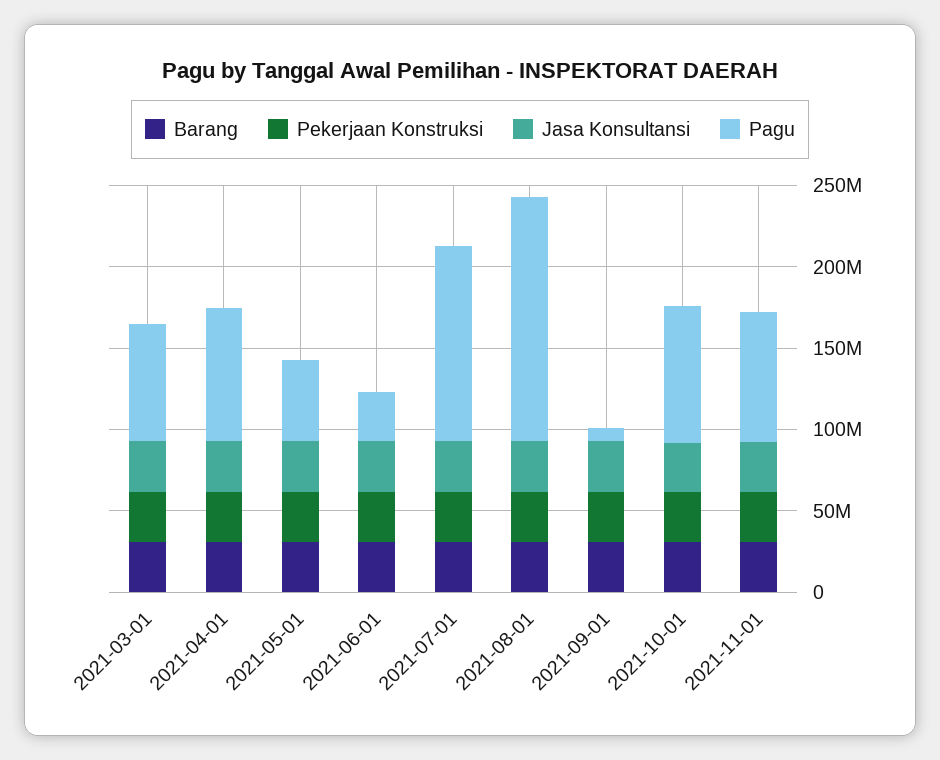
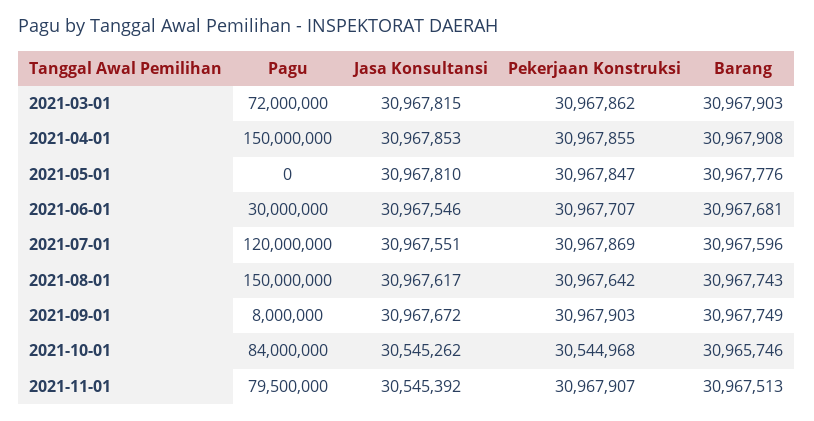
Pagu, 2021-04-01: 80000000 -> 150000000
Pagu, 2021-05-01: 50000000 -> 0

